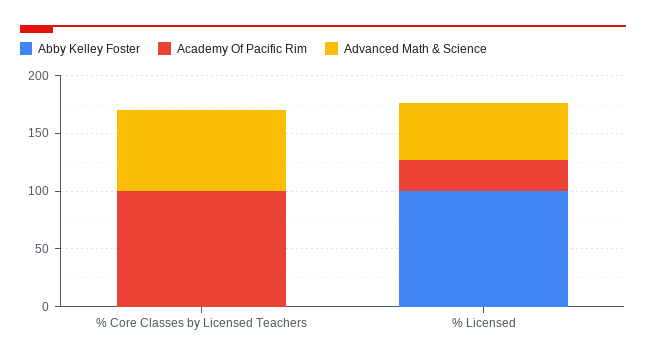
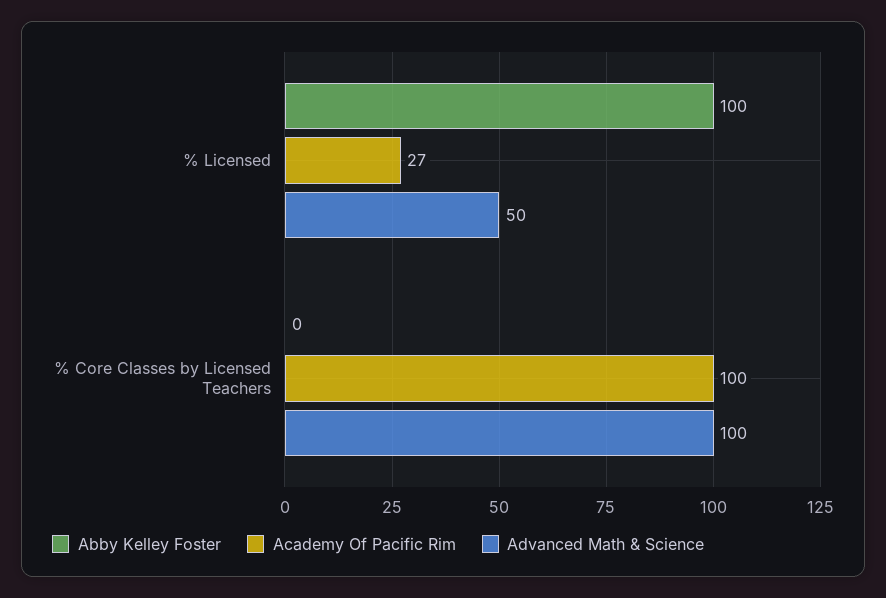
Advanced Math & Science, % Core Classes by Licensed Teachers: 70 -> 100

